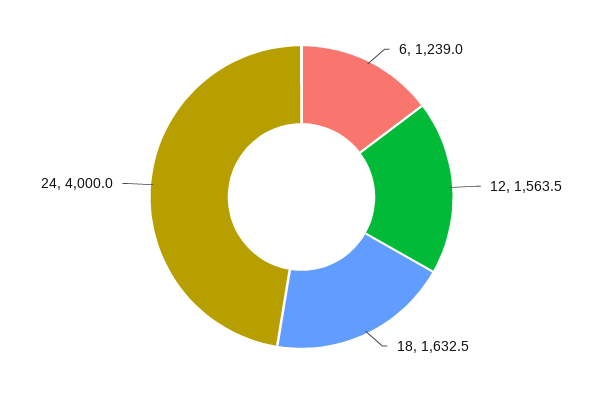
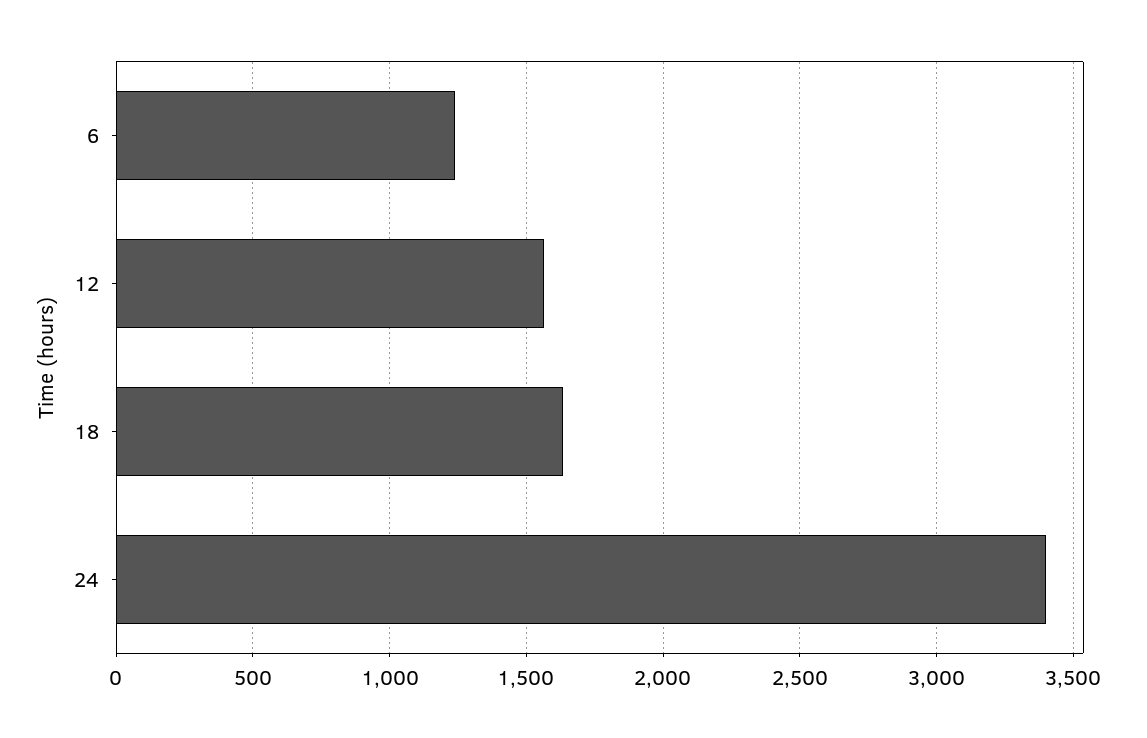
24: 4000 -> 3400

